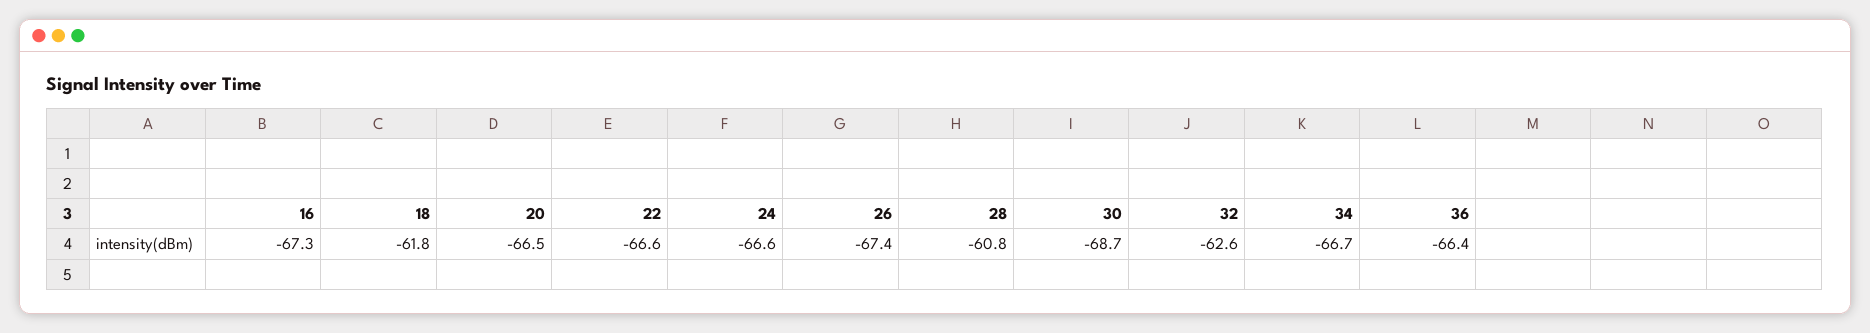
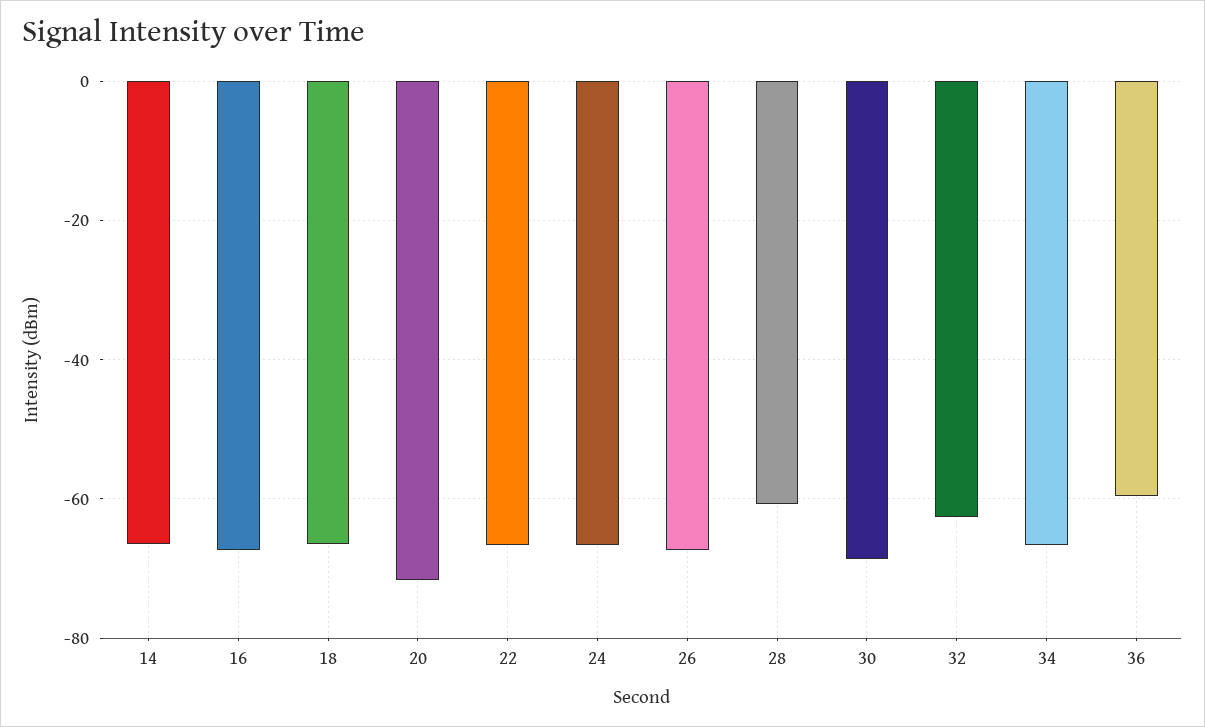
18: -61.8 -> -66
20: -66.5 -> -72
36: -66.4 -> -60
14: none -> -66

